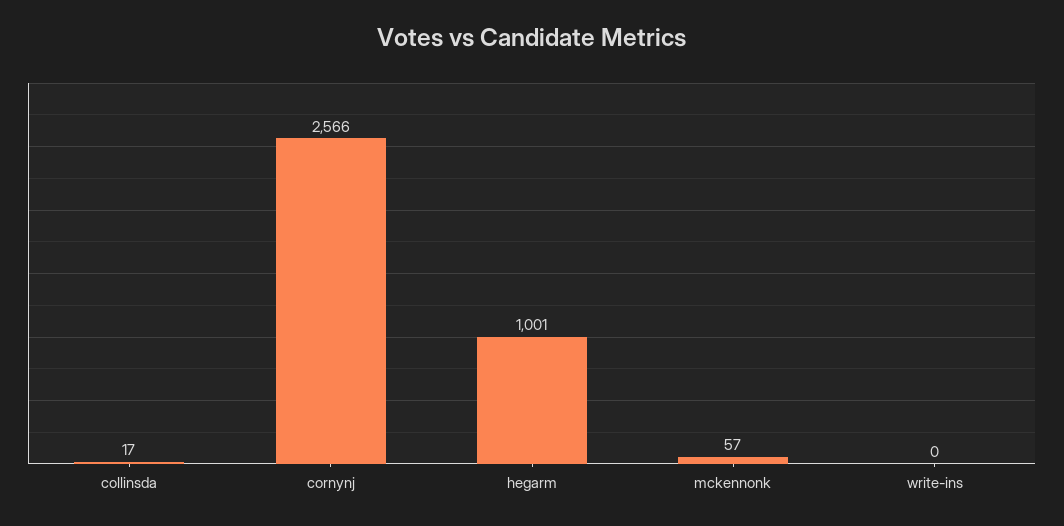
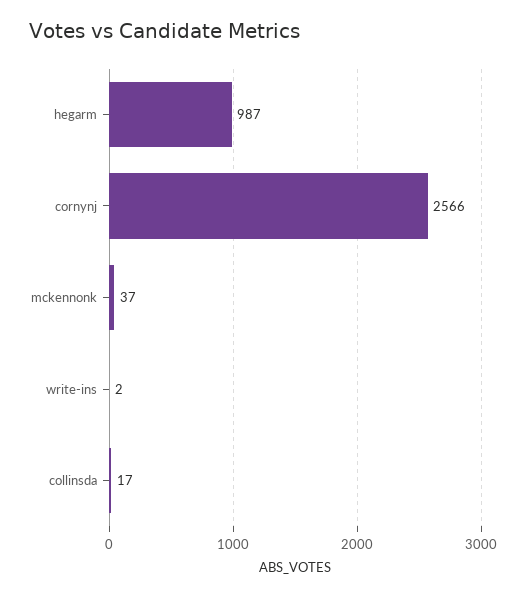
hegarm: 1001 -> 987
mckennonk: 57 -> 37
write-ins: 0 -> 2

